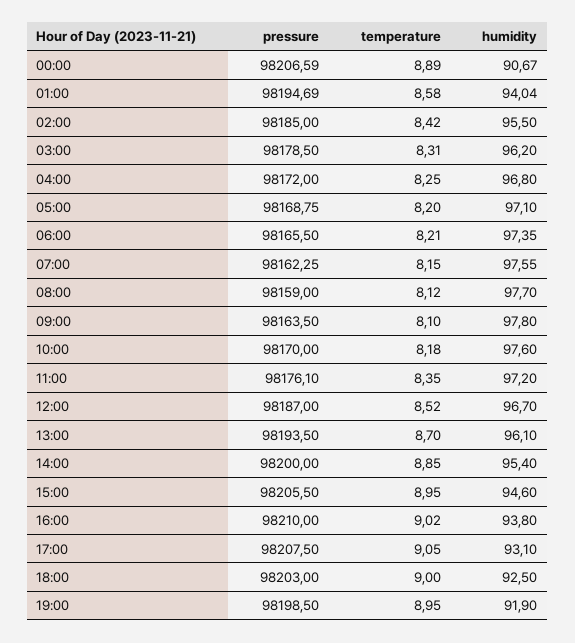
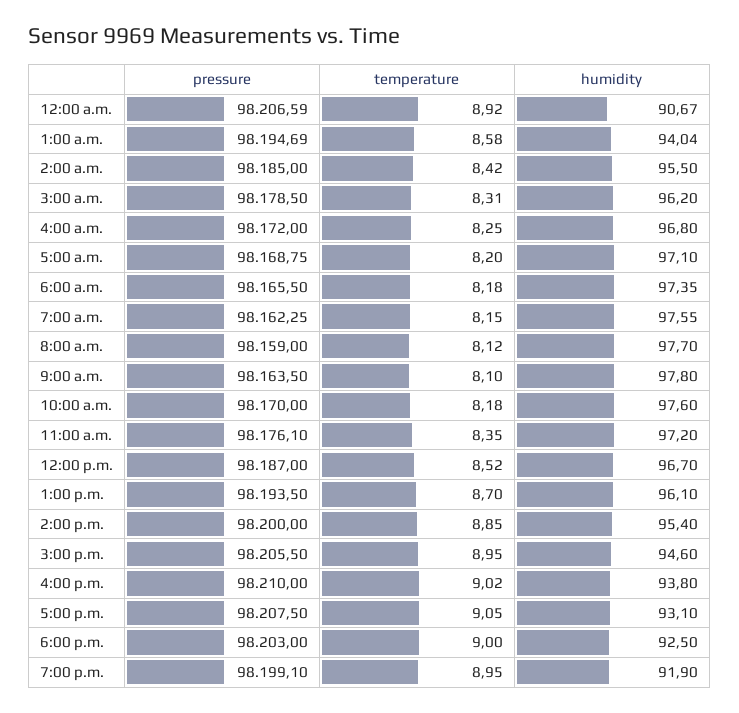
temperature, 00:00: 8.89 -> 8.92
temperature, 06:00: 8.21 -> 8.18
pressure, 19:00: 98198.5 -> 98199.1

